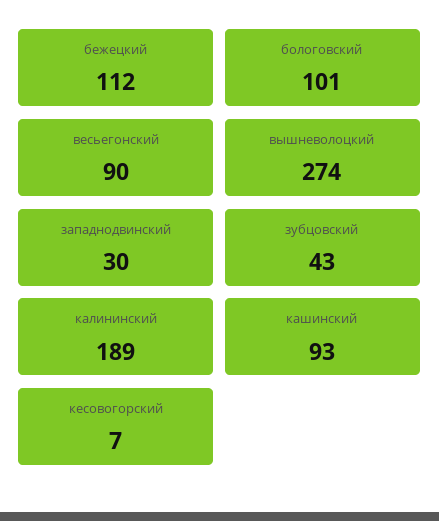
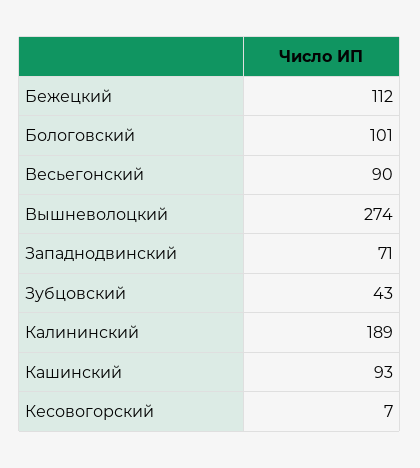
западнодвинский: 30 -> 71

